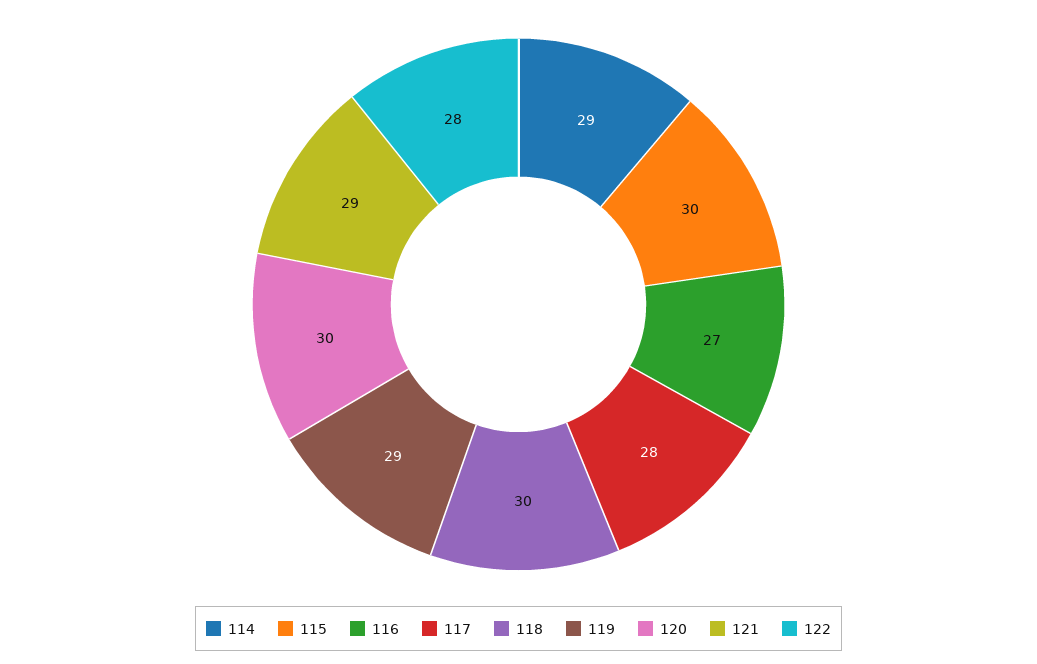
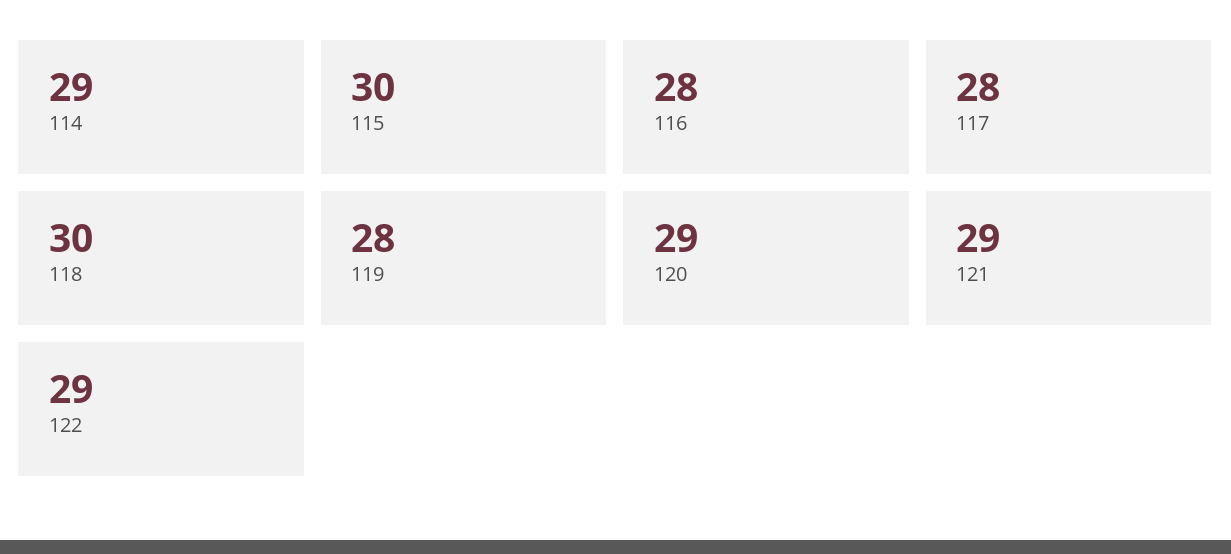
116: 27 -> 28
119: 29 -> 28
120: 30 -> 29
122: 28 -> 29

